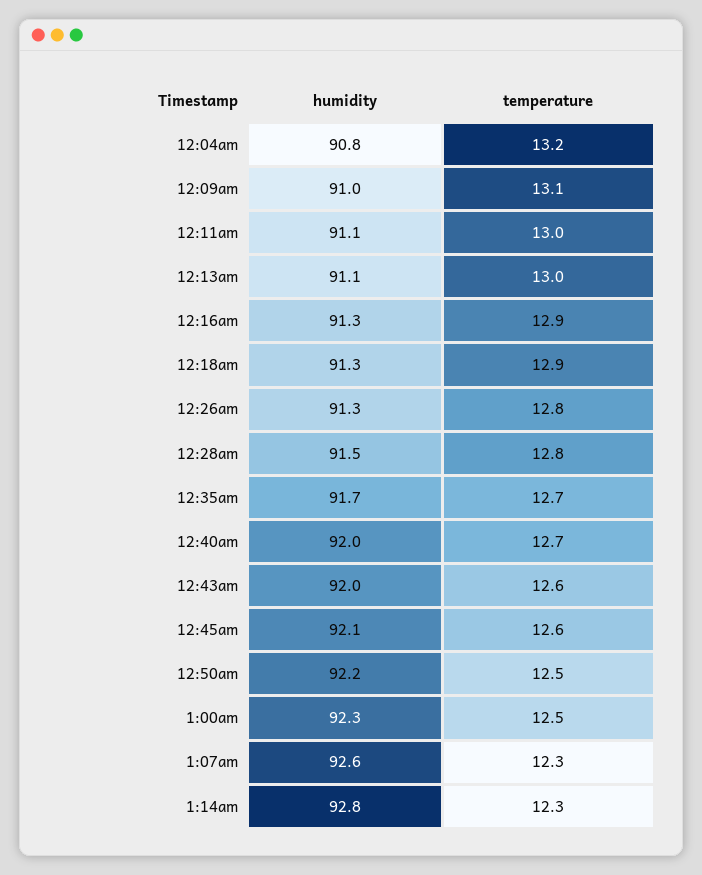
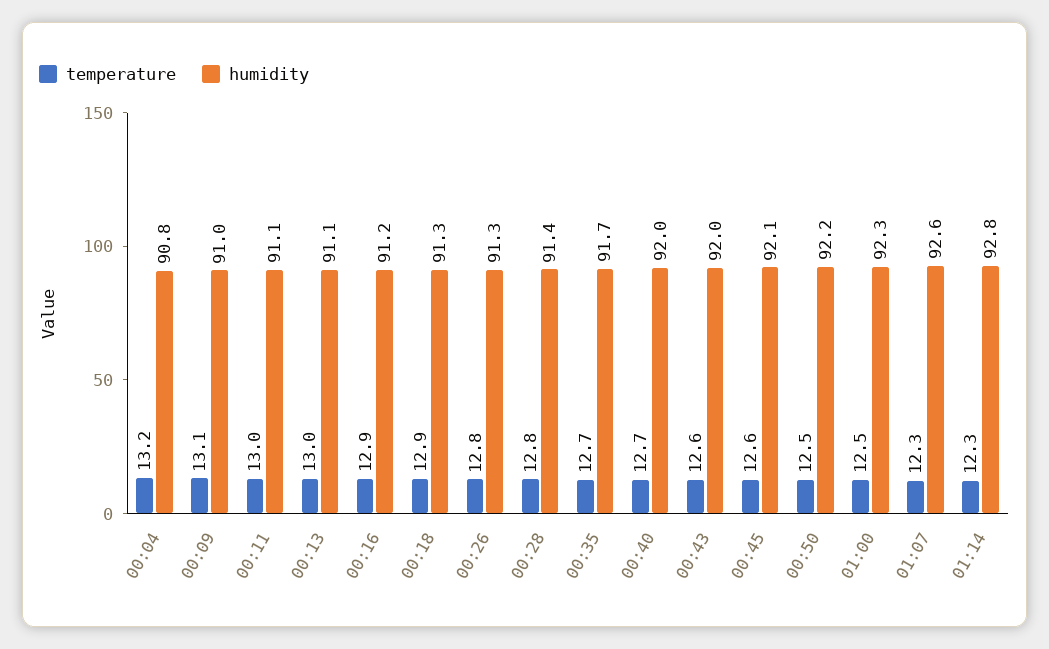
humidity, 12:16am: 91.3 -> 91.2
humidity, 12:28am: 91.5 -> 91.4

